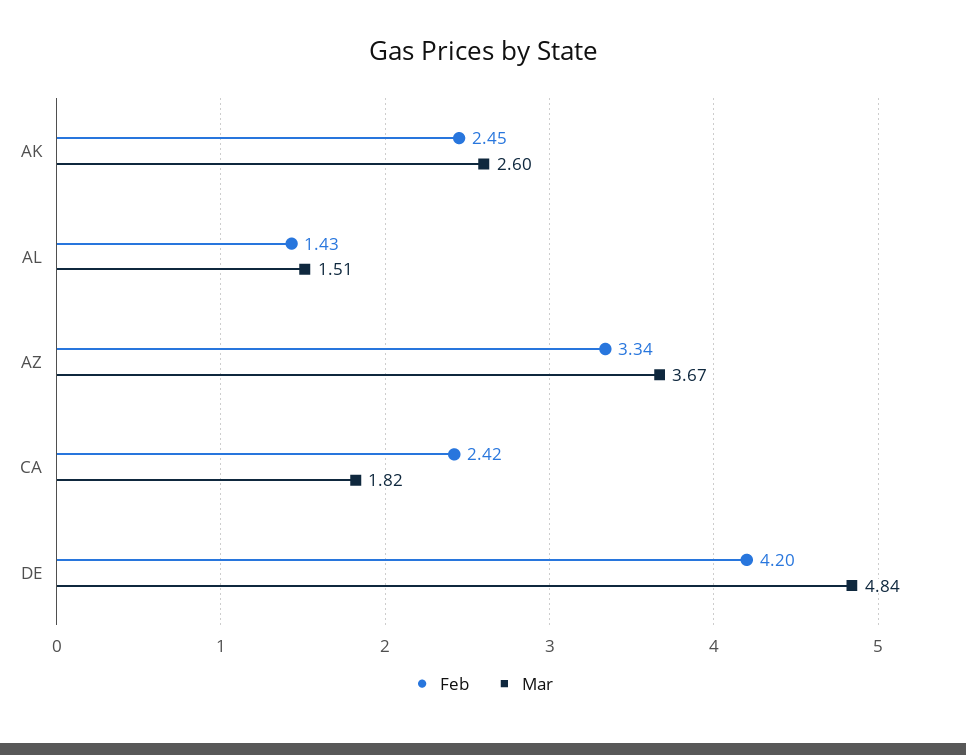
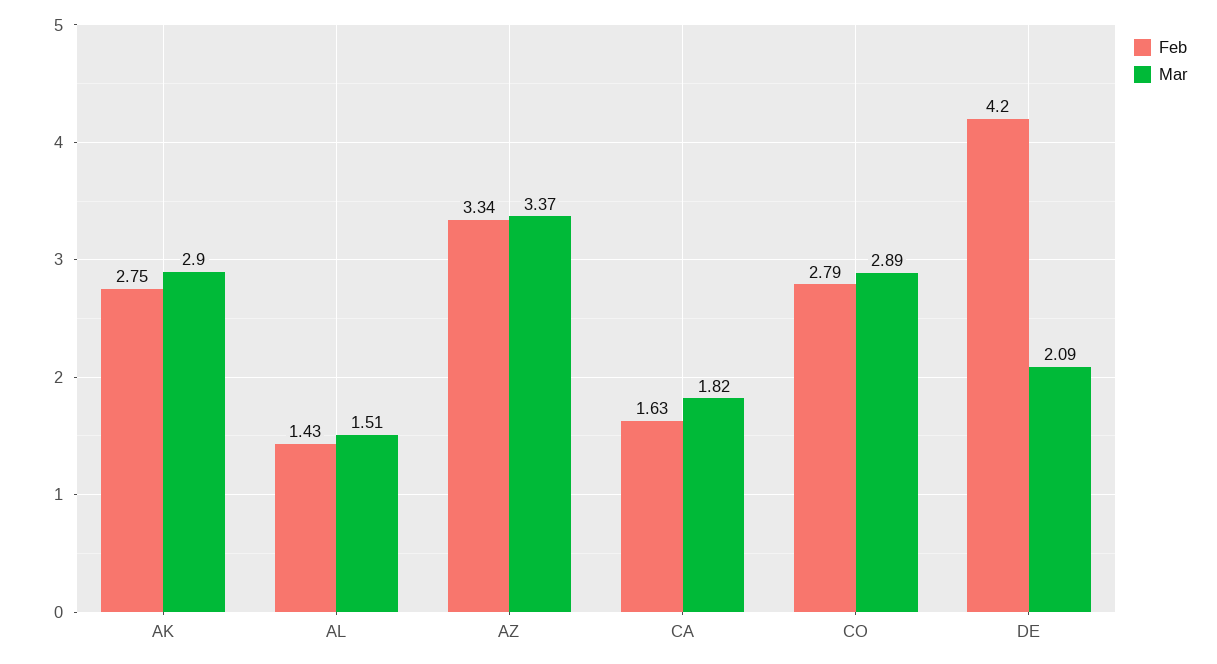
Feb, AK: 2.45 -> 2.75
Mar, AK: 2.6 -> 2.9
Mar, AZ: 3.67 -> 3.37
Feb, CA: 2.42 -> 1.63
Mar, DE: 4.84 -> 2.09
Feb, CO: none -> 2.79
Mar, CO: none -> 2.89

